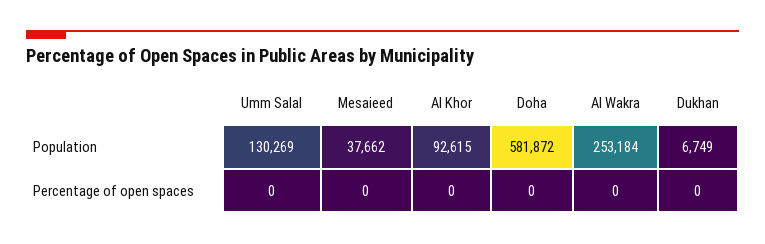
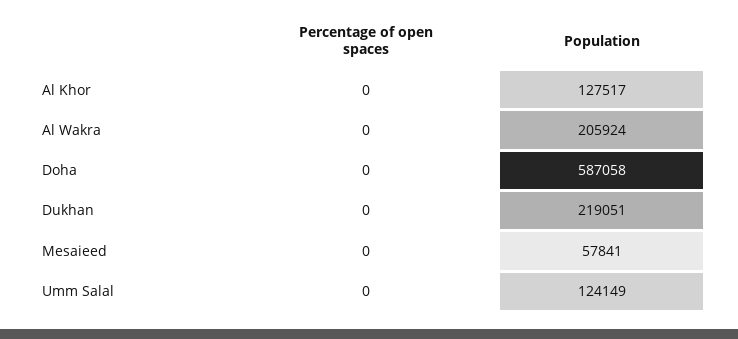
Umm Salal, Population: 130269 -> 124149
Mesaieed, Population: 37662 -> 57841
Al Khor, Population: 92615 -> 127517
Doha, Population: 581872 -> 587058
Al Wakra, Population: 253184 -> 205924
Dukhan, Population: 6749 -> 219051

